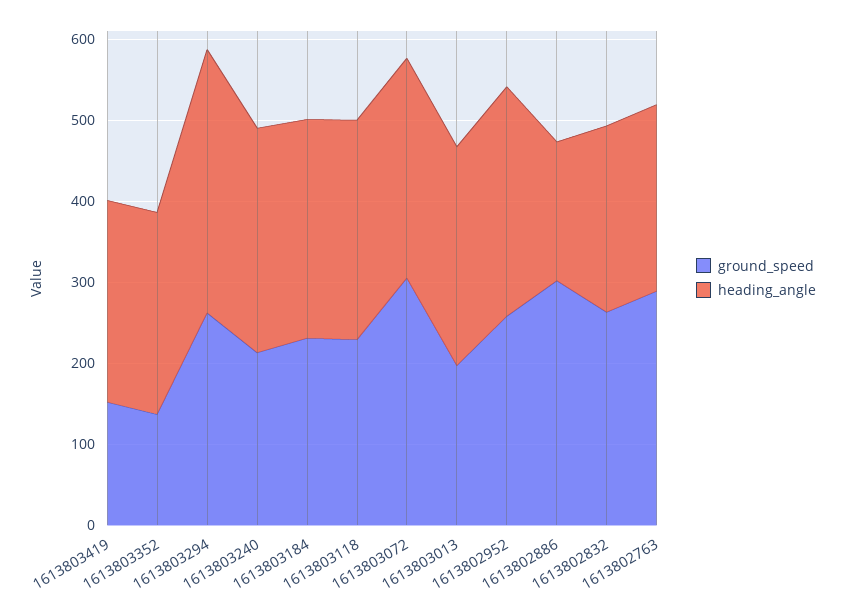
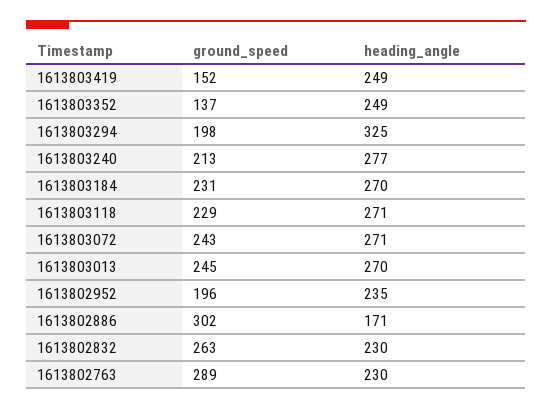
ground_speed, 1613803294: 260 -> 198
ground_speed, 1613803072: 300 -> 243
ground_speed, 1613803013: 200 -> 245
ground_speed, 1613802952: 260 -> 196
heading_angle, 1613802952: 280 -> 235

